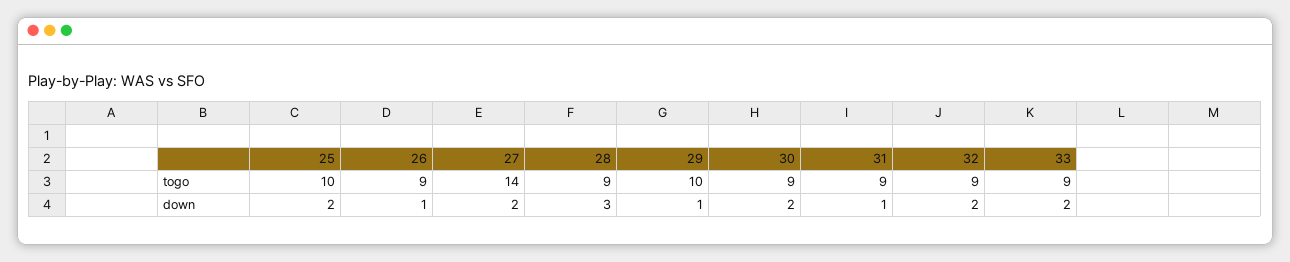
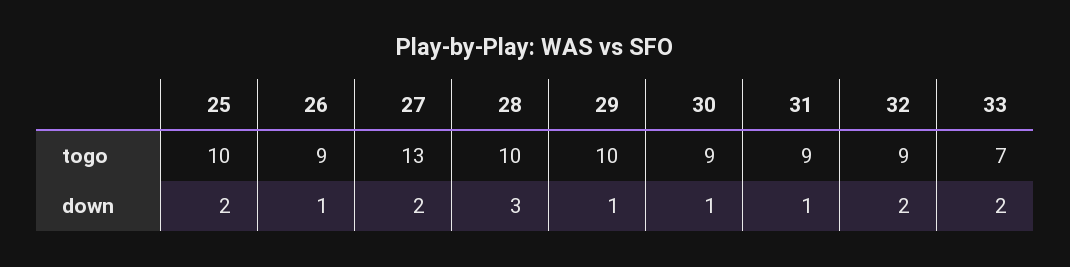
27, togo: 14 -> 13
28, togo: 9 -> 10
33, togo: 9 -> 7
30, down: 2 -> 1

